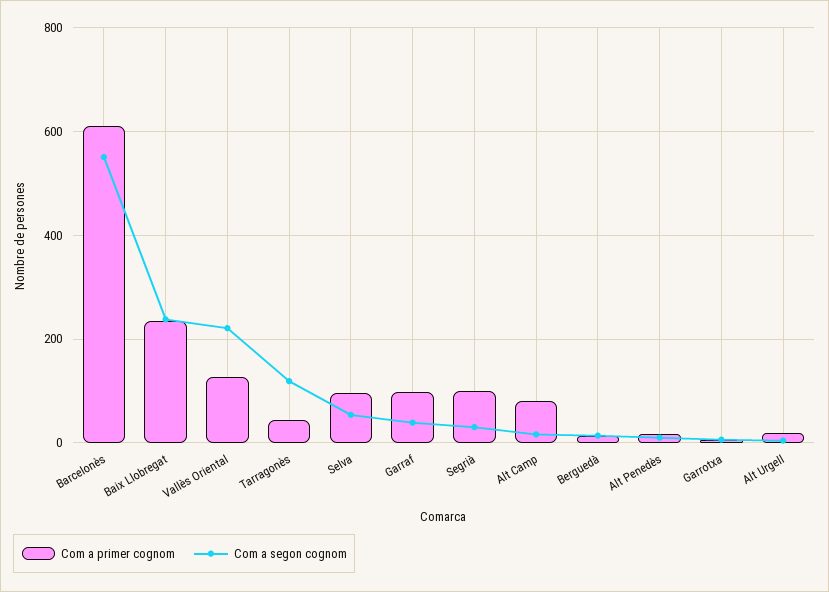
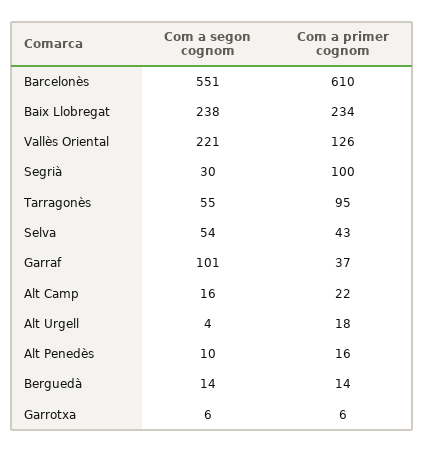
Com a primer cognom, Tarragonès: 40 -> 95
Com a segon cognom, Tarragonès: 120 -> 55
Com a primer cognom, Selva: 100 -> 43
Com a primer cognom, Garraf: 100 -> 37
Com a segon cognom, Garraf: 40 -> 101
Com a primer cognom, Alt Camp: 80 -> 22

